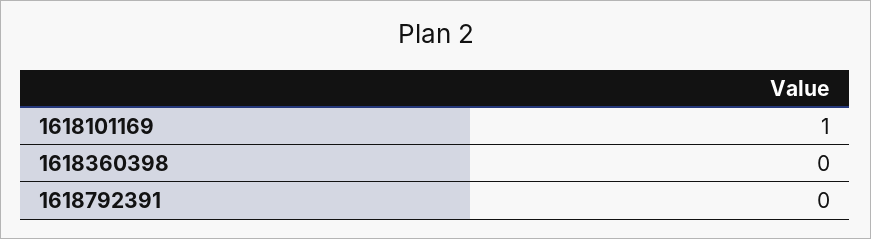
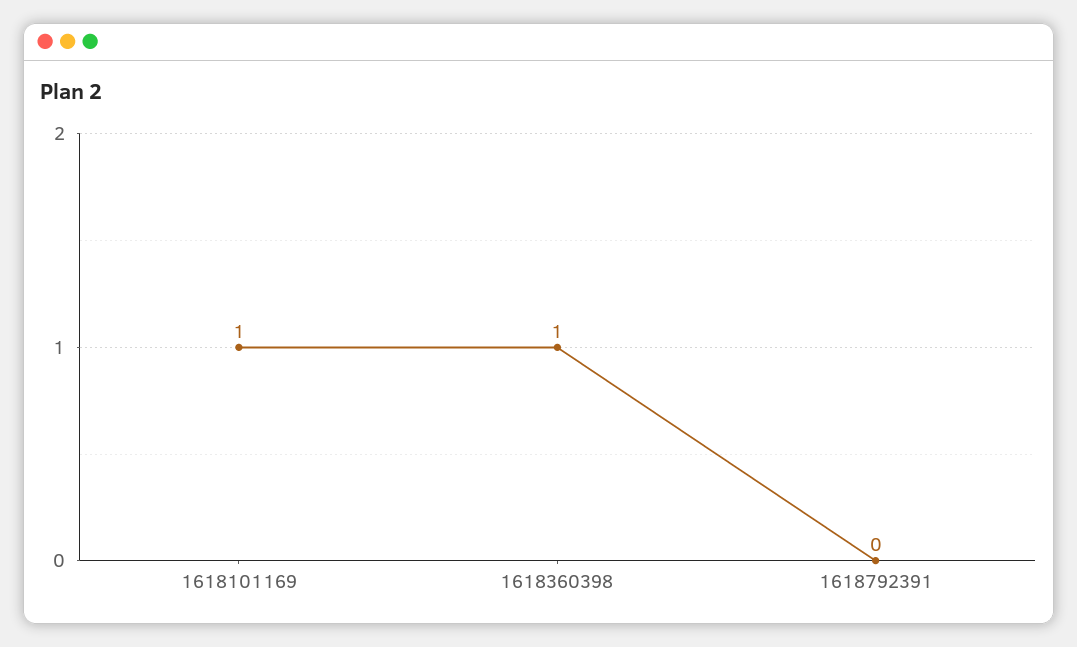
1618360398: 0 -> 1

